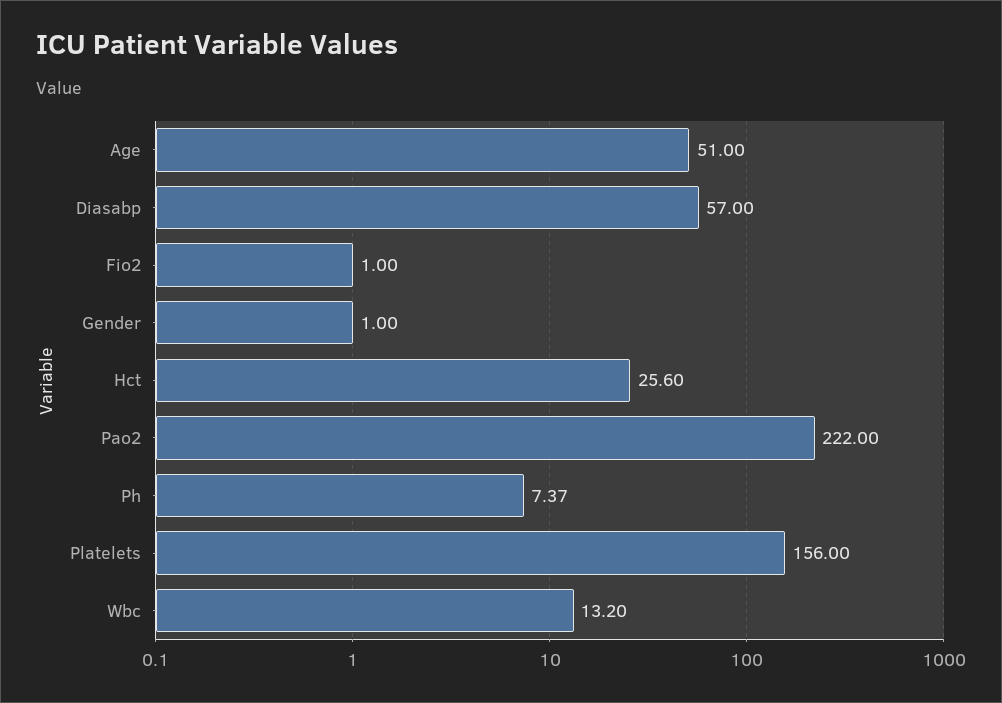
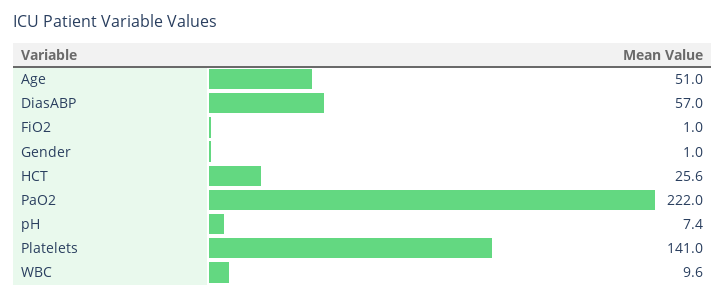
Platelets: 156 -> 141
Wbc: 13.2 -> 9.6

